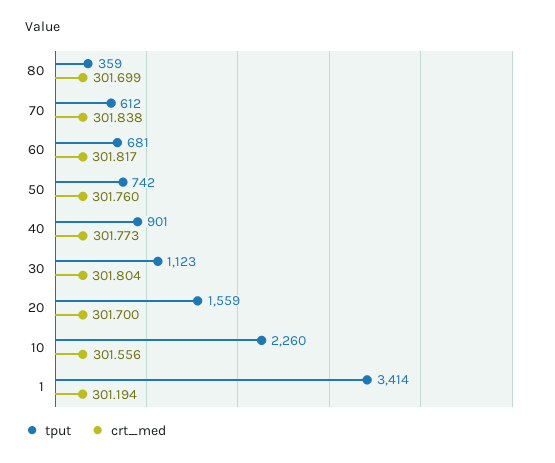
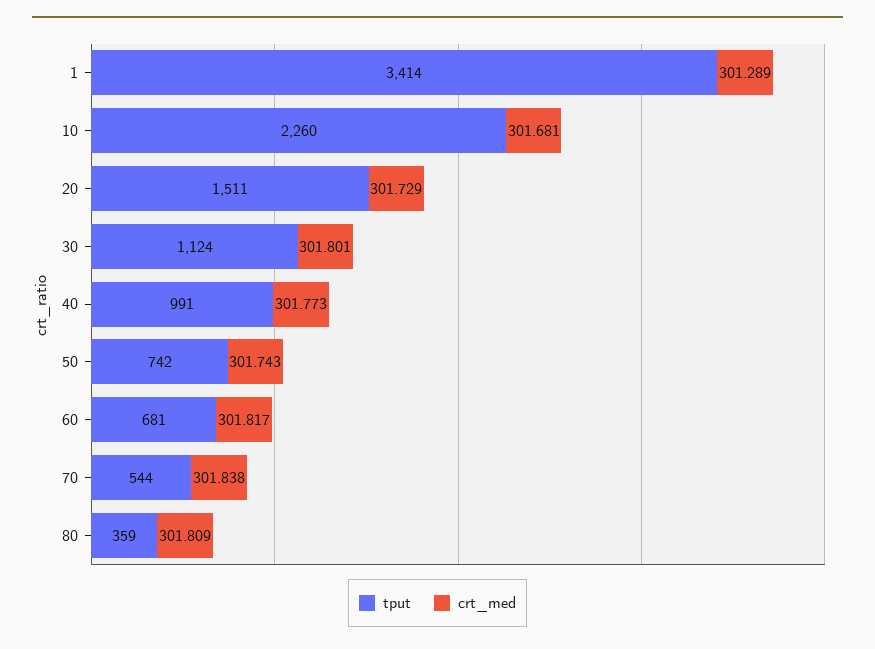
crt_med, 80: 301.699 -> 301.809
tput, 70: 612 -> 544
crt_med, 50: 301.76 -> 301.743
tput, 40: 901 -> 991
tput, 30: 1123 -> 1124
crt_med, 30: 301.804 -> 301.801
tput, 20: 1559 -> 1511
crt_med, 20: 301.7 -> 301.729
crt_med, 10: 301.556 -> 301.681
crt_med, 1: 301.194 -> 301.289

